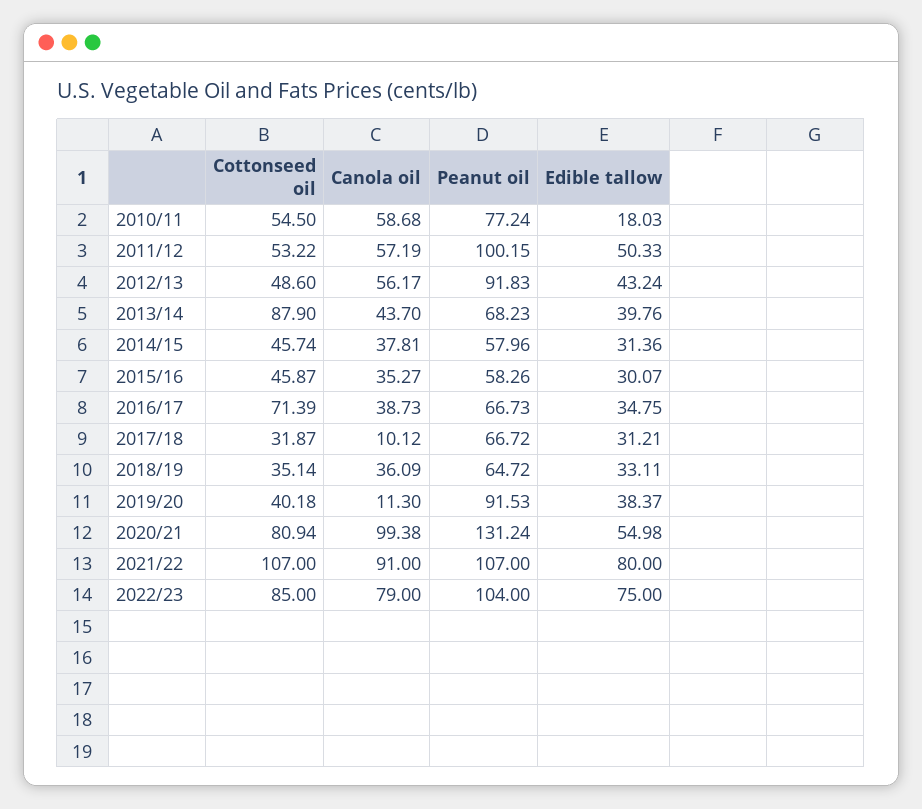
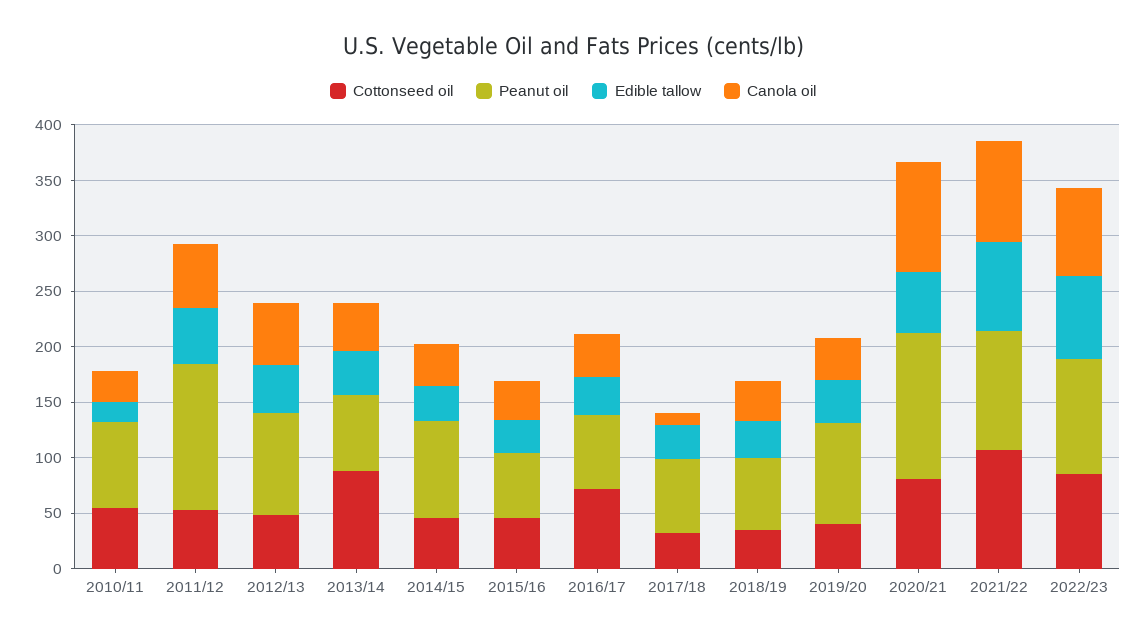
Canola oil, 2010/11: 58.68 -> 30
Peanut oil, 2011/12: 100.15 -> 130
Peanut oil, 2014/15: 57.96 -> 90
Canola oil, 2019/20: 11.3 -> 40

